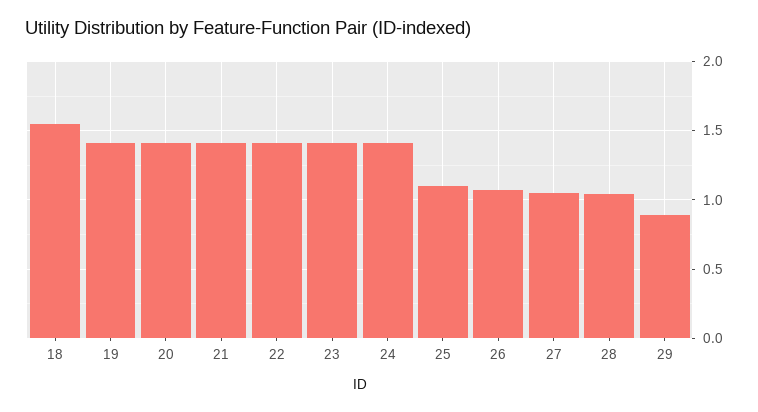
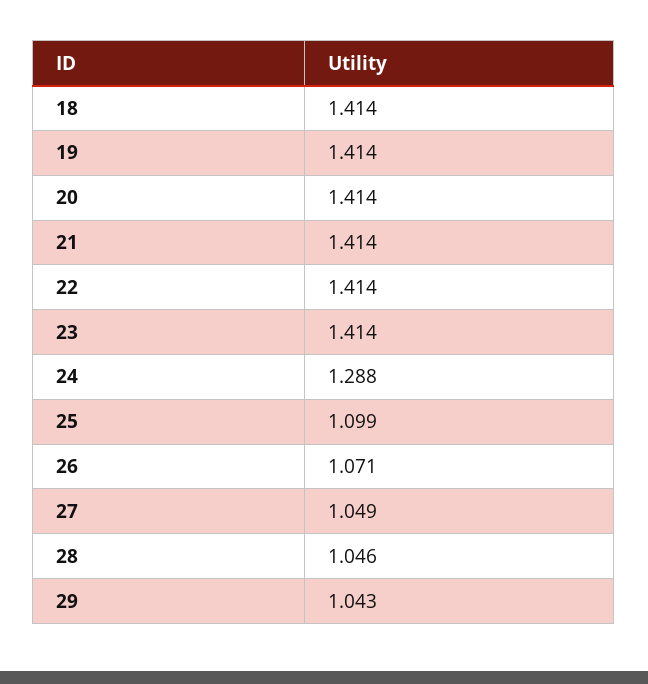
18: 1.55 -> 1.414
24: 1.4 -> 1.288
29: 0.9 -> 1.043

